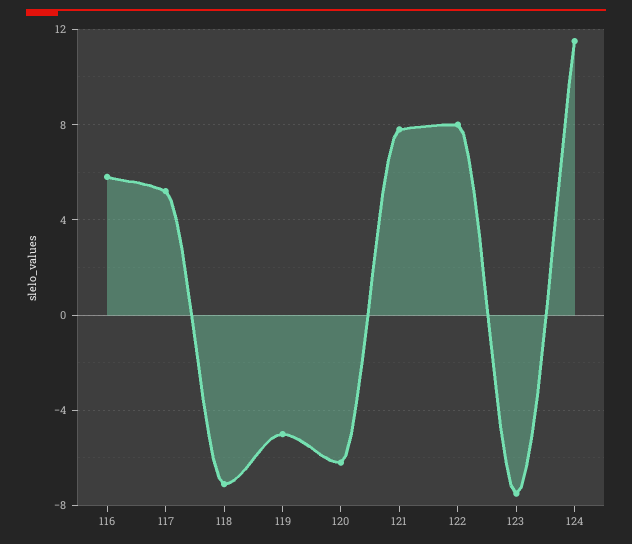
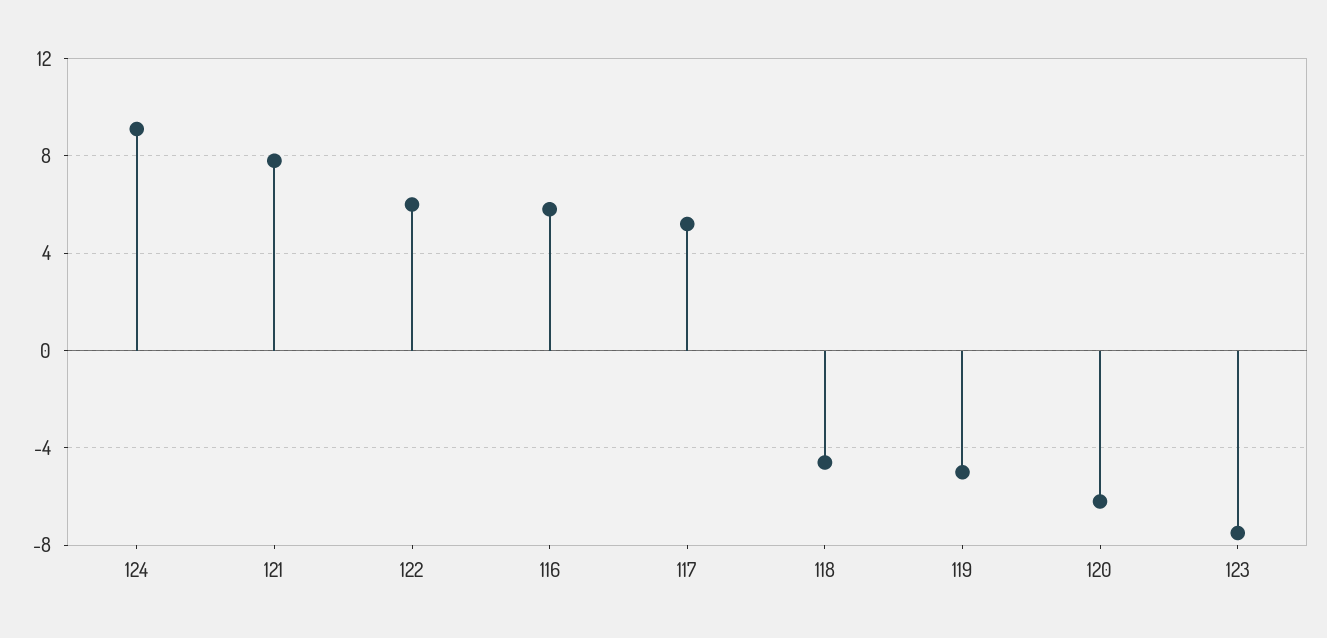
118: -7 -> -4.5
122: 8 -> 6
124: 11.5 -> 9

